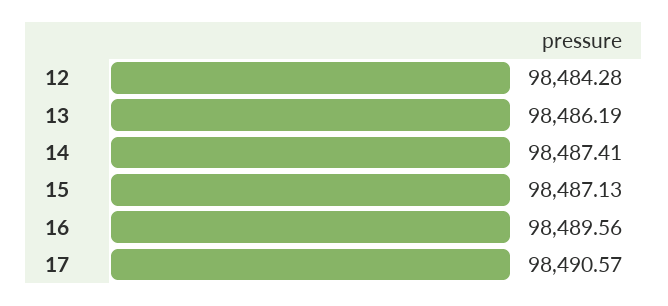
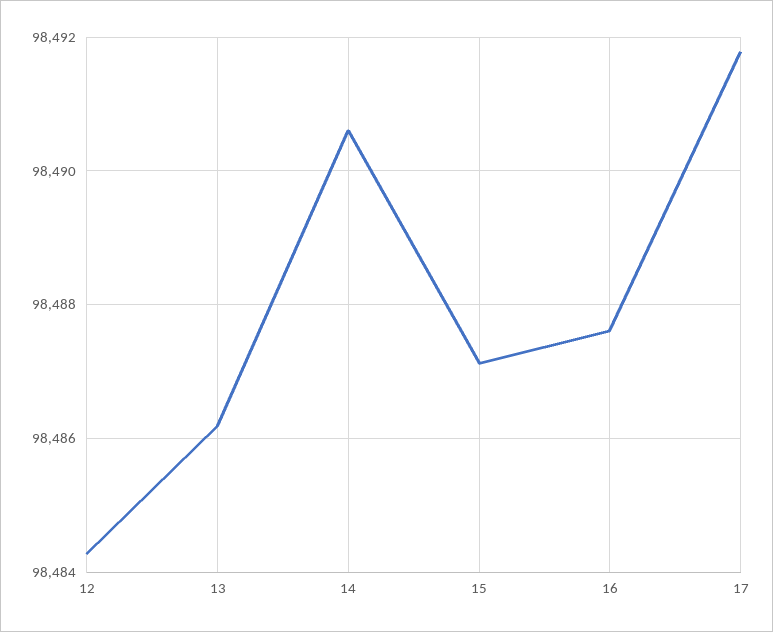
14: 98487.41 -> 98490.6
16: 98489.56 -> 98487.6
17: 98490.57 -> 98491.8

